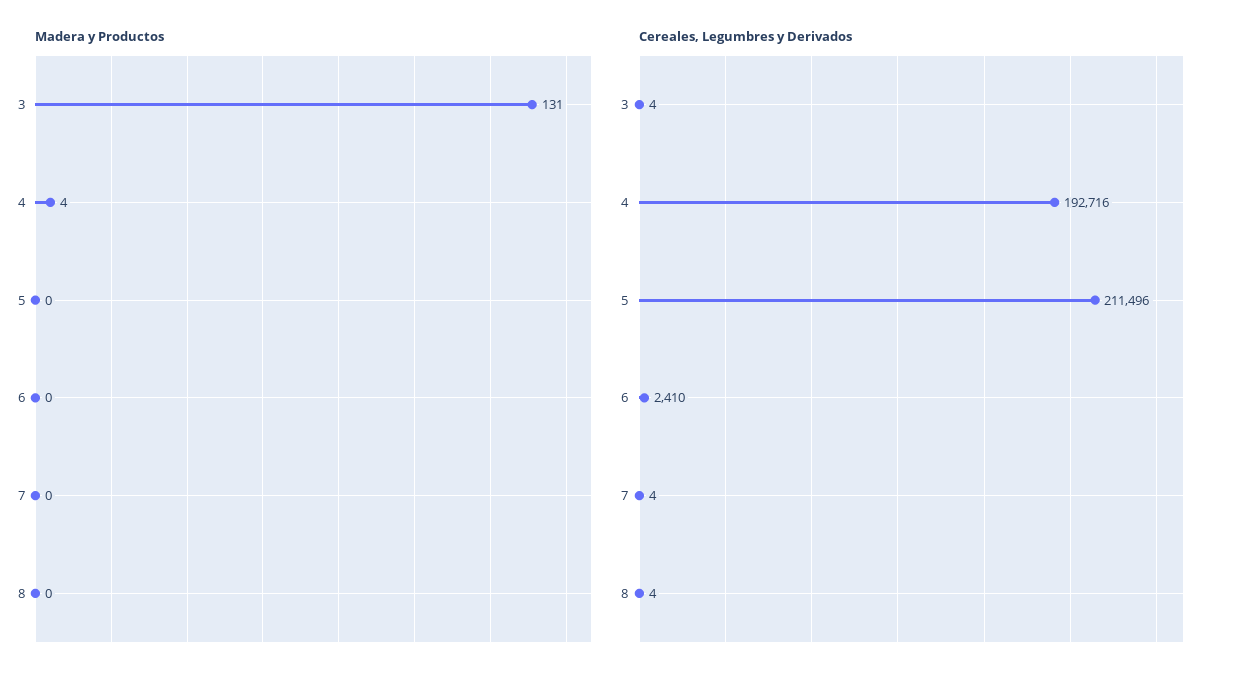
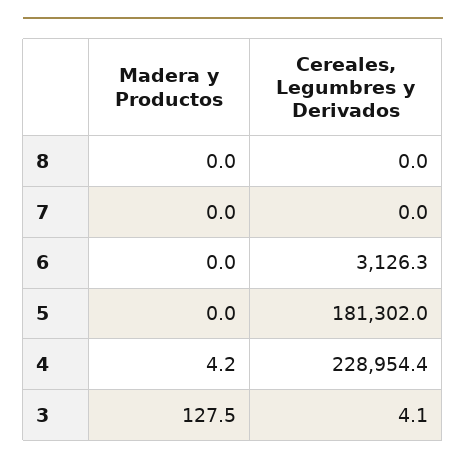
Madera y Productos, 3: 131 -> 127.5
Cereales, Legumbres y Derivados, 4: 192716 -> 228954.4
Cereales, Legumbres y Derivados, 5: 211496 -> 181302
Cereales, Legumbres y Derivados, 6: 2410 -> 3126.3
Cereales, Legumbres y Derivados, 7: 4 -> 0
Cereales, Legumbres y Derivados, 8: 4 -> 0

